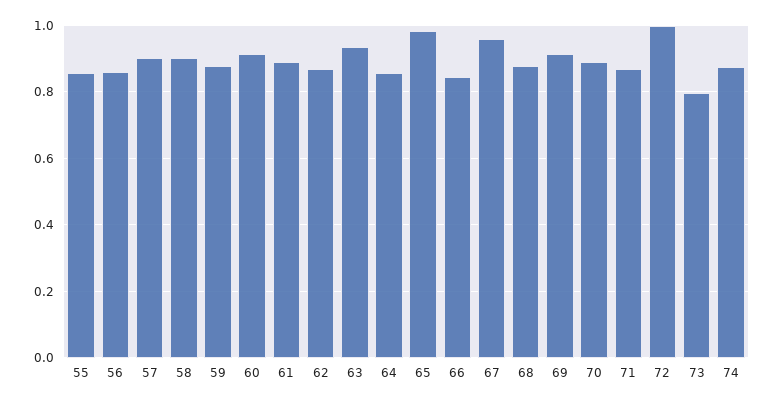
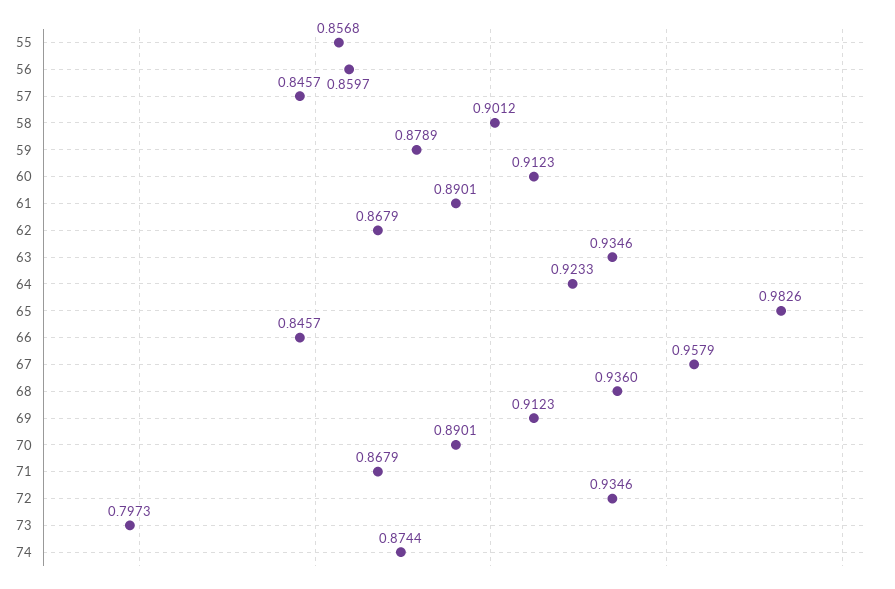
57: 0.9 -> 0.8457
64: 0.86 -> 0.9233
68: 0.88 -> 0.936
72: 1 -> 0.9346

